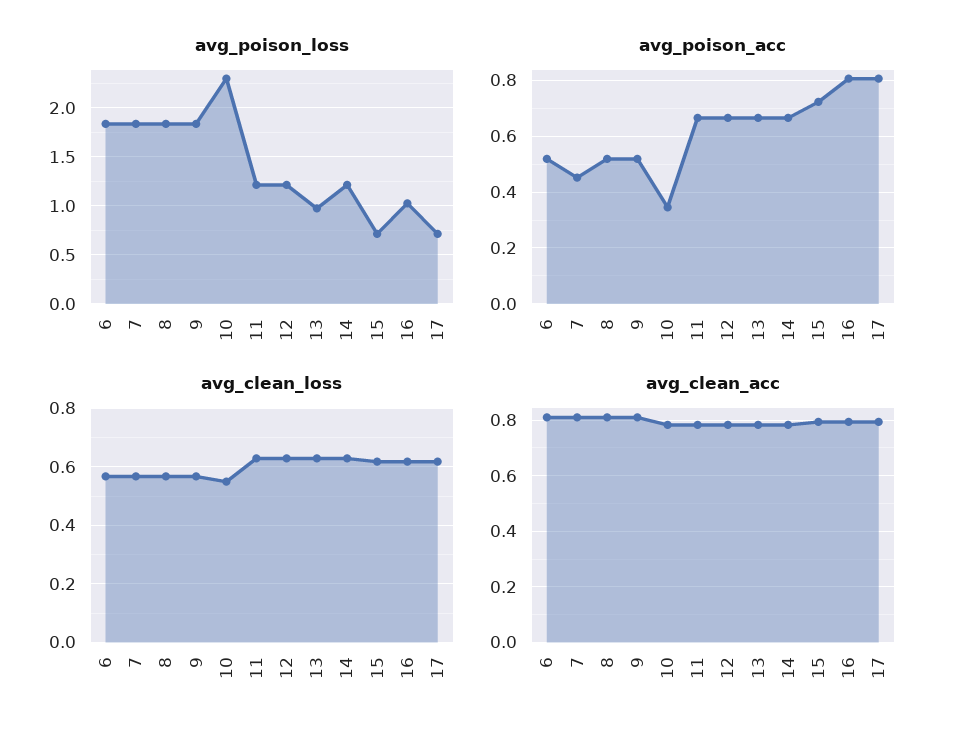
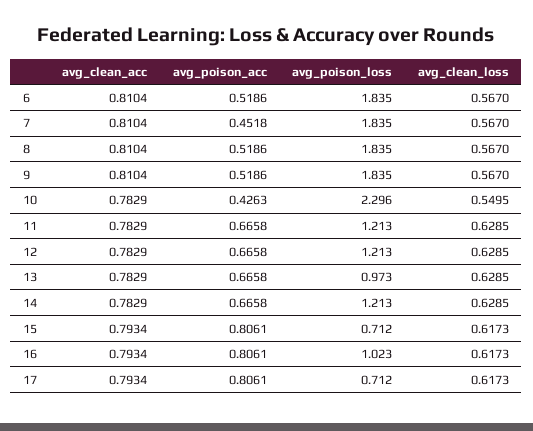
avg_poison_acc, 10: 0.35 -> 0.4263
avg_poison_acc, 15: 0.725 -> 0.8061

